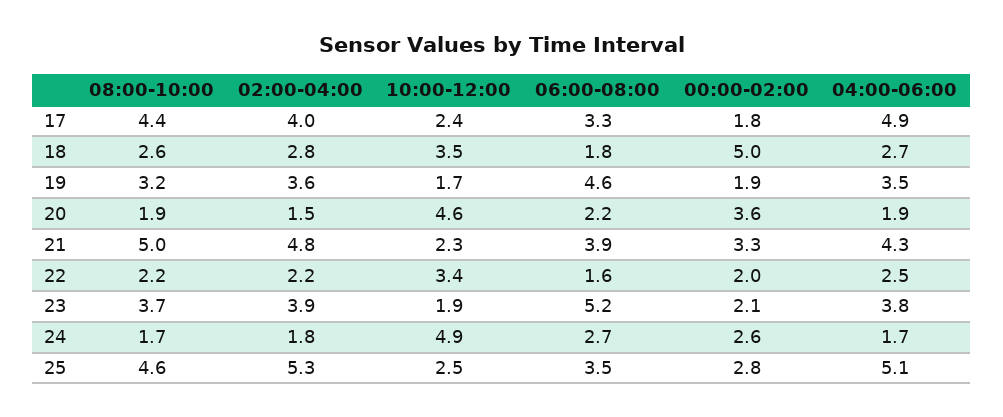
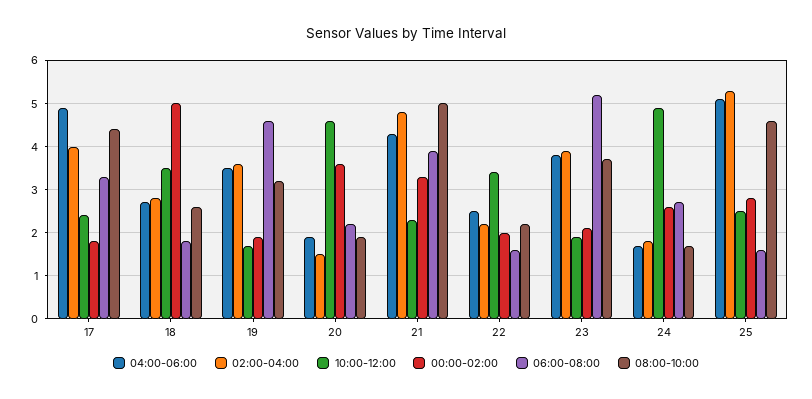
06:00-08:00, 25: 3.5 -> 1.5

